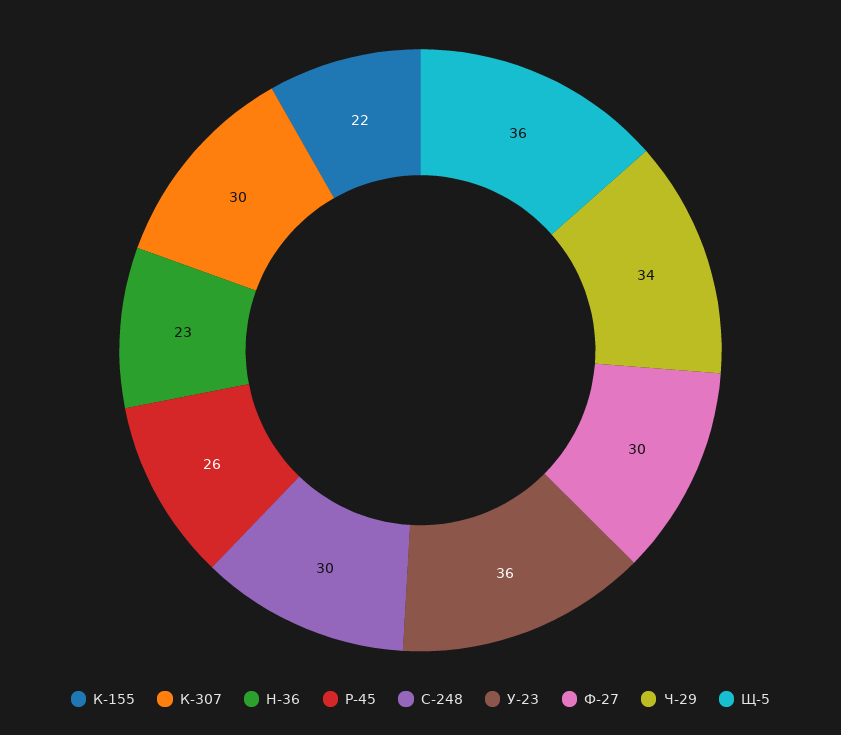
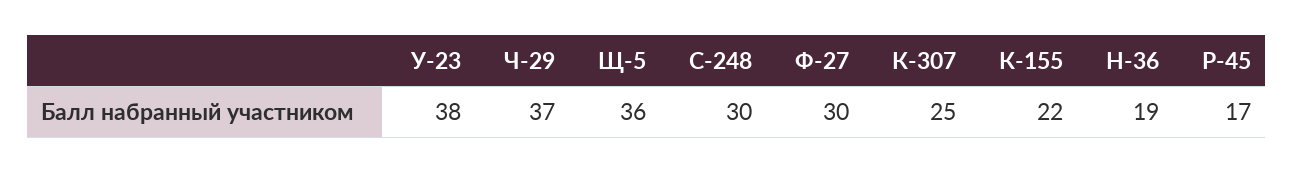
К-307: 30 -> 25
Н-36: 23 -> 19
Р-45: 26 -> 17
У-23: 36 -> 38
Ч-29: 34 -> 37

